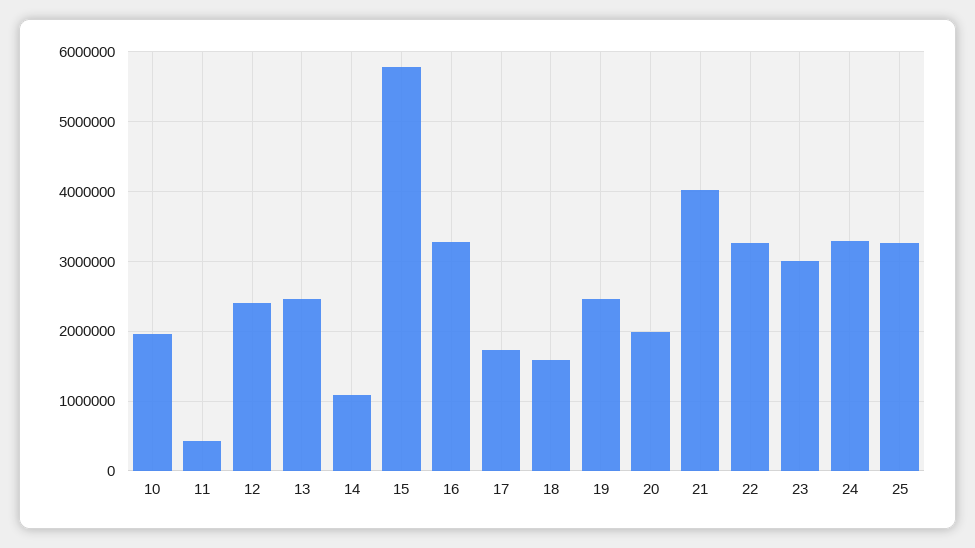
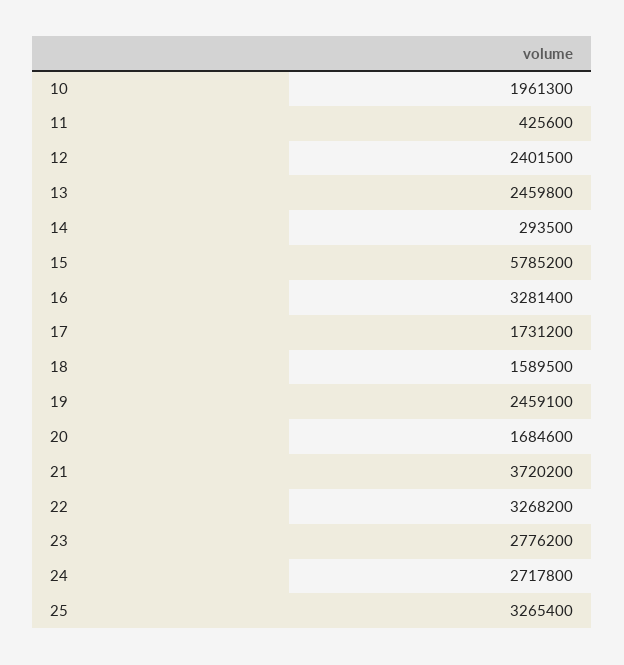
14: 1100000 -> 293500
20: 2000000 -> 1684600
21: 4000000 -> 3720200
23: 3000000 -> 2776200
24: 3300000 -> 2717800

